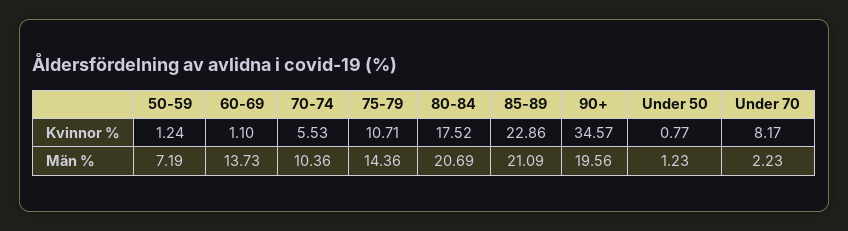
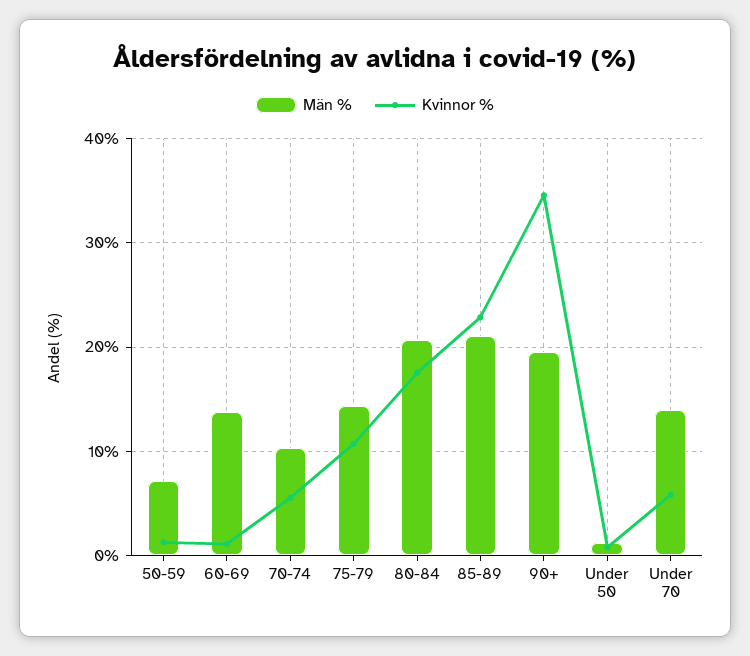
Kvinnor %, Under 70: 8.17 -> 6
Män %, Under 70: 2.23 -> 14

